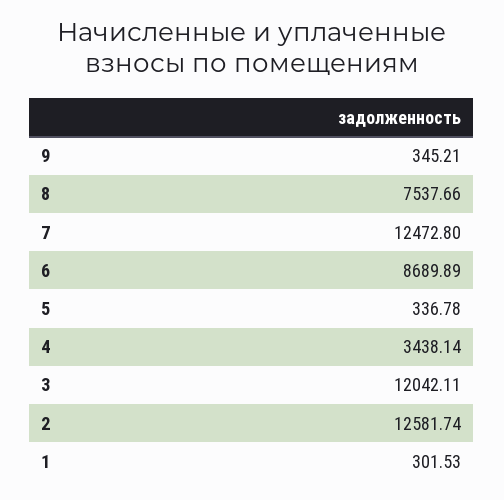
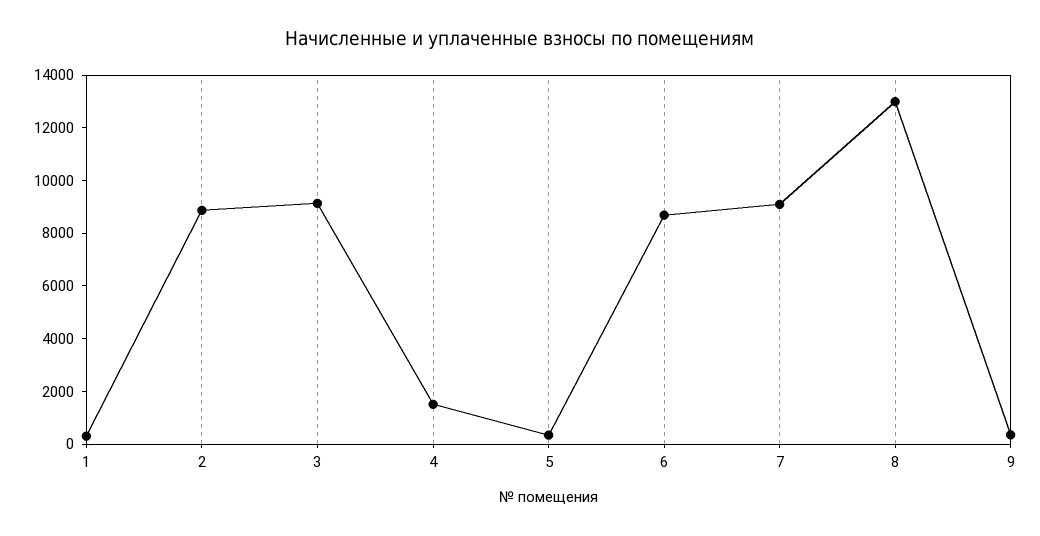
8: 7537.66 -> 13000
7: 12472.8 -> 9000
4: 3438.14 -> 1500
3: 12042.11 -> 9000
2: 12581.74 -> 9000

